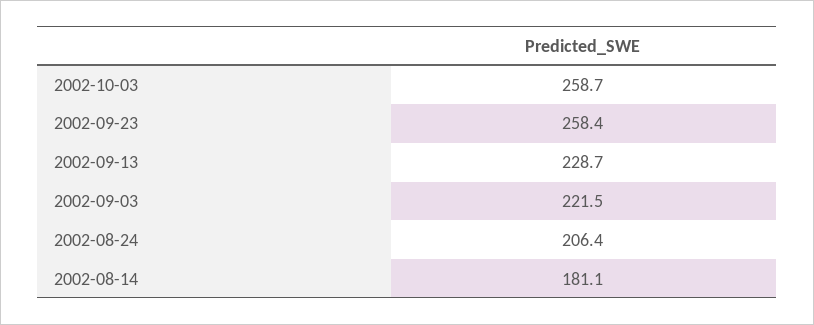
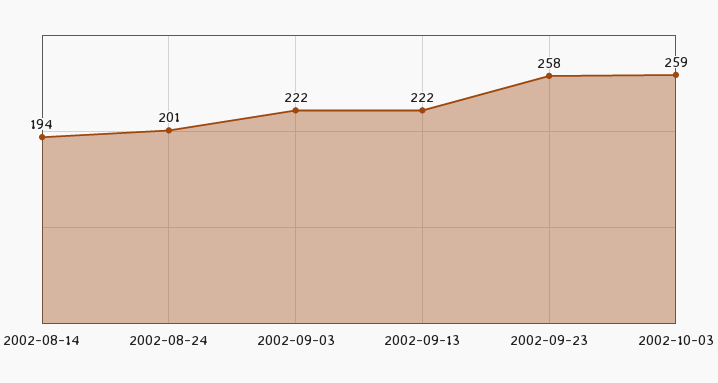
2002-09-13: 228.7 -> 222
2002-08-24: 206.4 -> 201
2002-08-14: 181.1 -> 194

